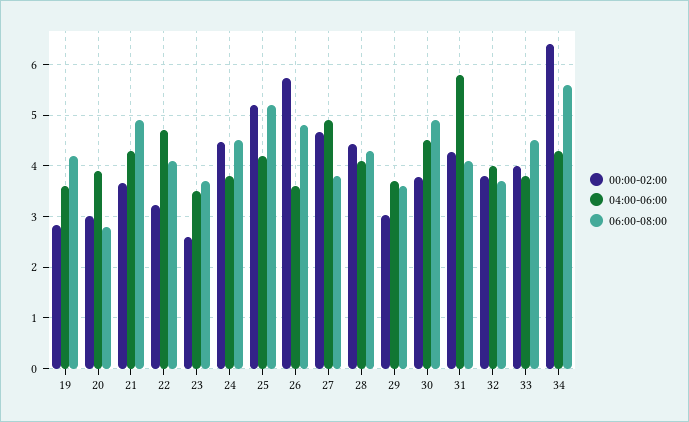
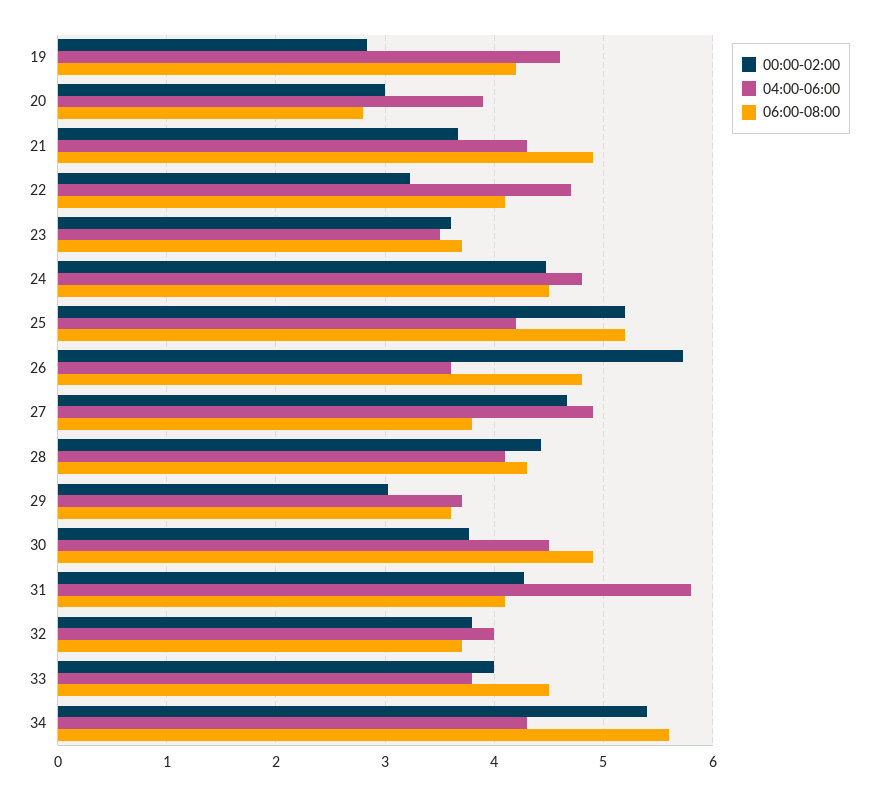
04:00-06:00, 19: 3.6 -> 4.6
00:00-02:00, 23: 2.6 -> 3.6
04:00-06:00, 24: 3.8 -> 4.8
00:00-02:00, 34: 6.4 -> 5.4

